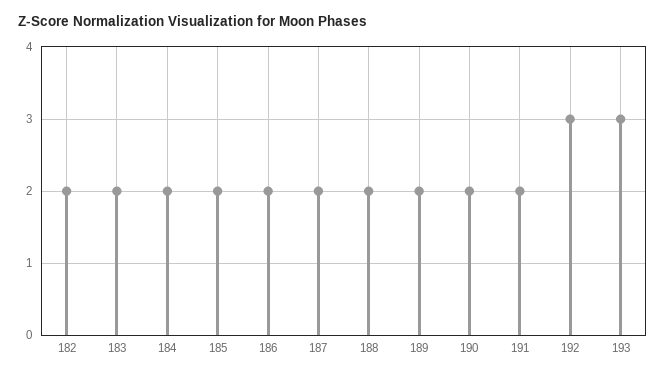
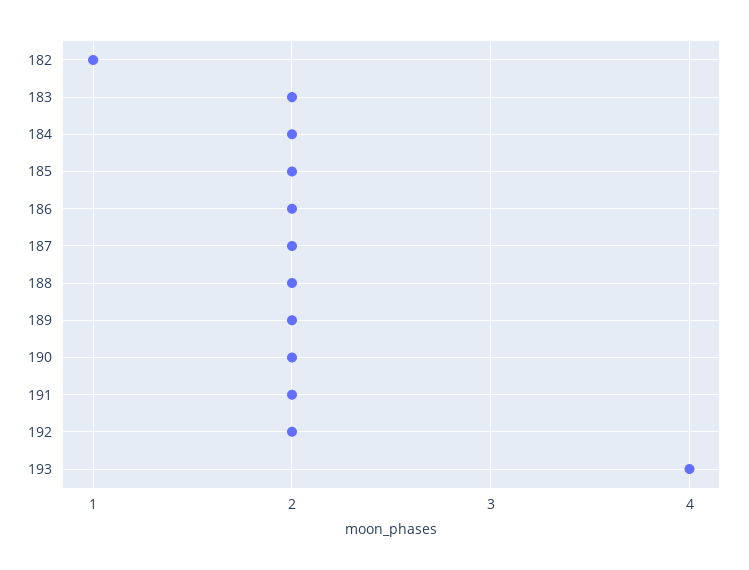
182: 2 -> 1
192: 3 -> 2
193: 3 -> 4

